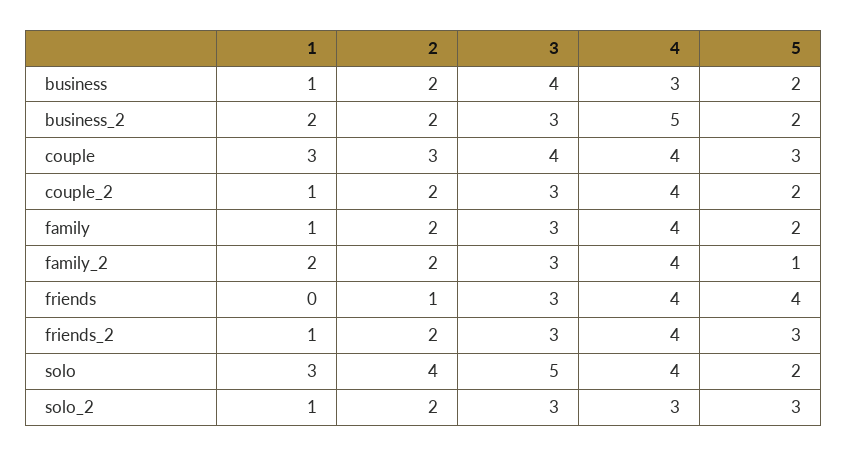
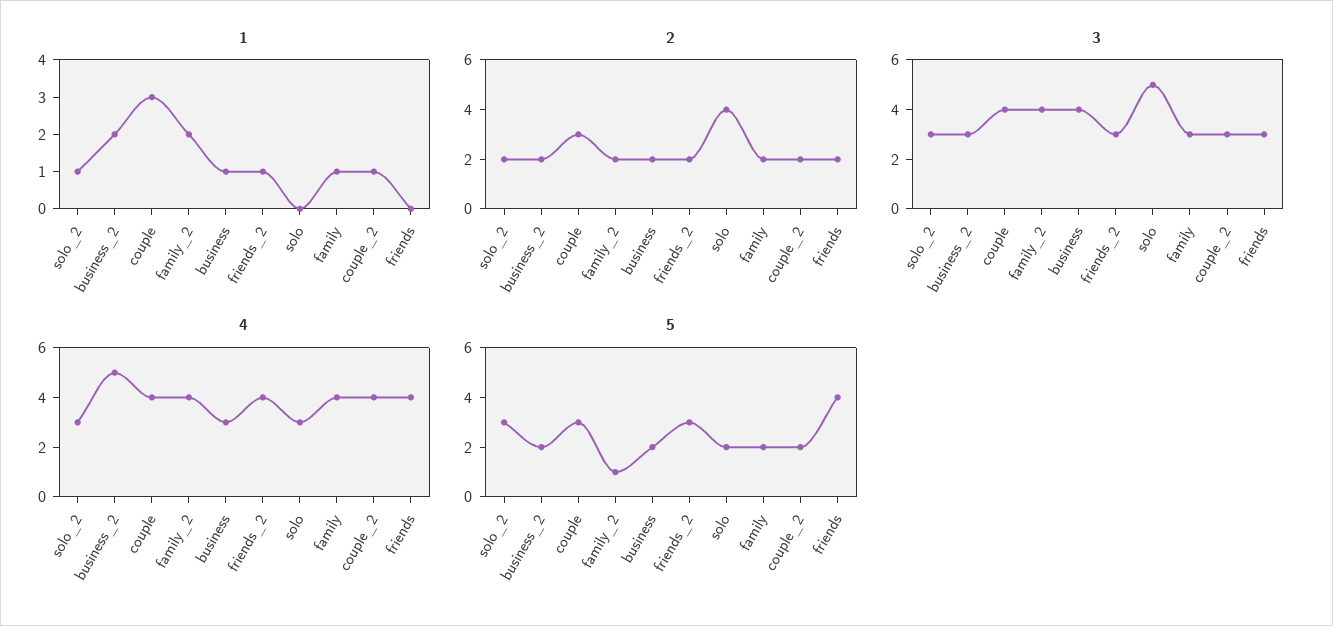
3, family_2: 3 -> 4
2, friends: 1 -> 2
1, solo: 3 -> 0
4, solo: 4 -> 3

